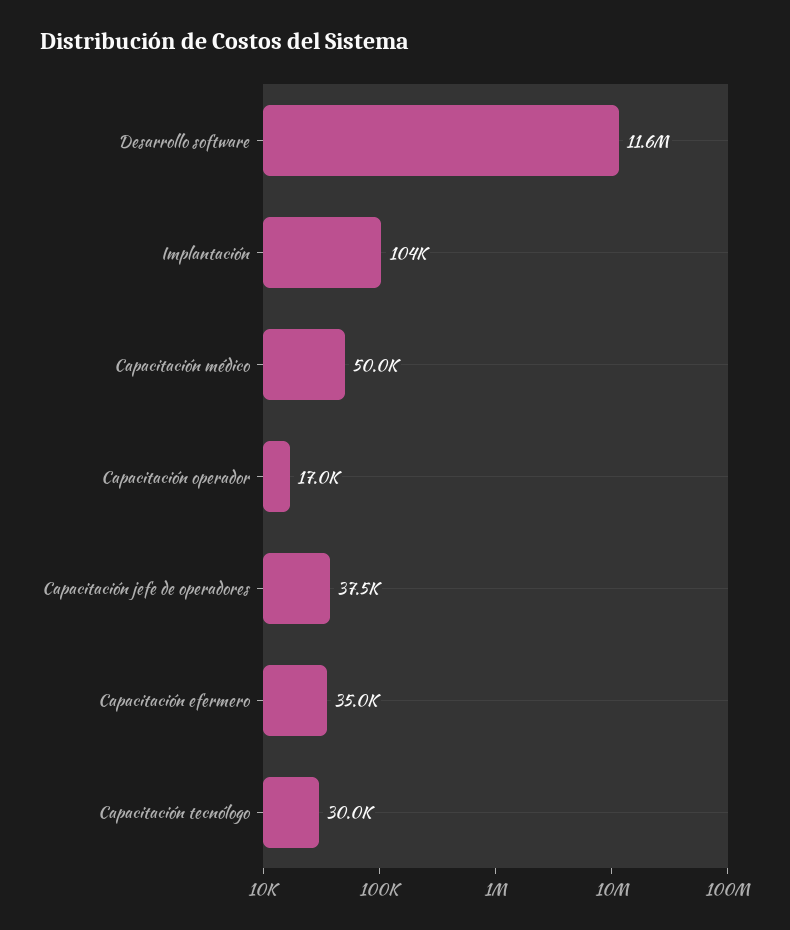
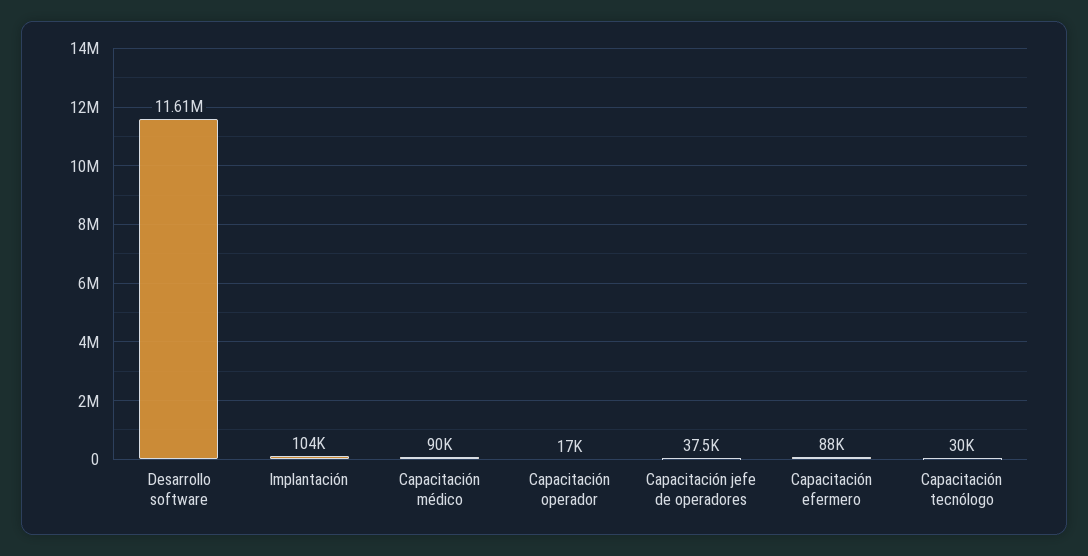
Capacitación médico: 50000 -> 90000
Capacitación efermero: 35000 -> 88000

